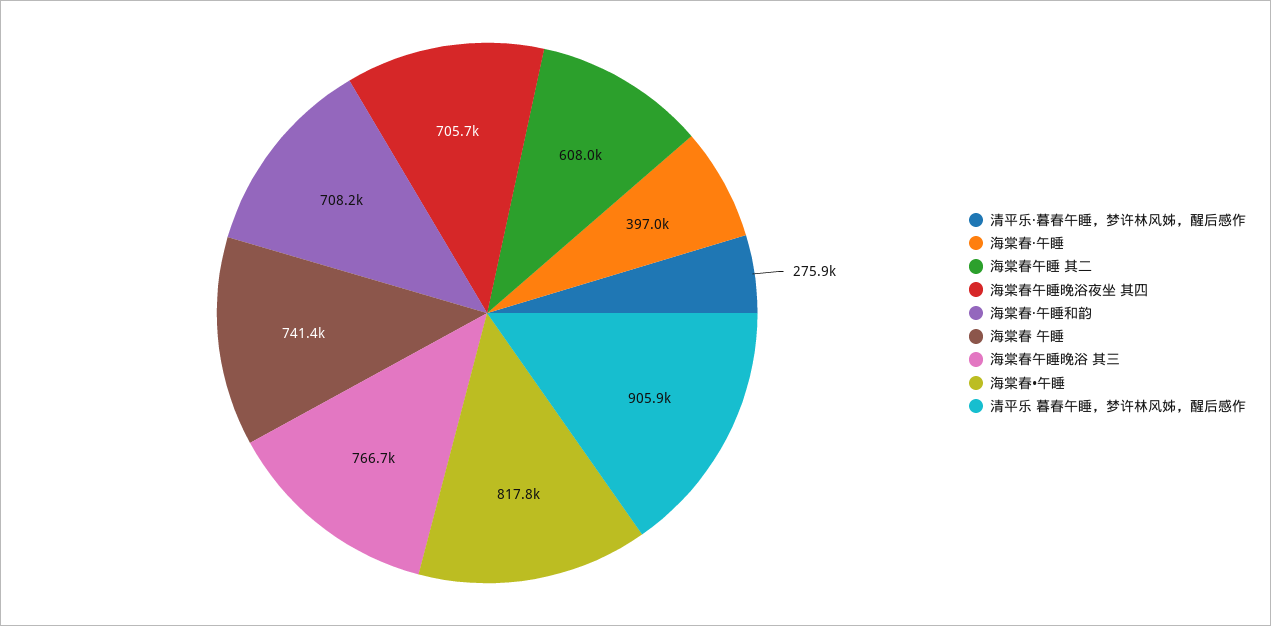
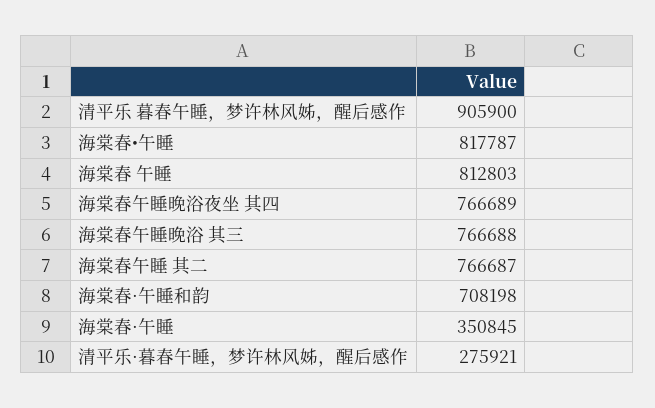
海棠春·午睡: 397000 -> 350845
海棠春午睡 其二: 608000 -> 766687
海棠春午睡晚浴夜坐 其四: 705700 -> 766689
海棠春 午睡: 741400 -> 812803

